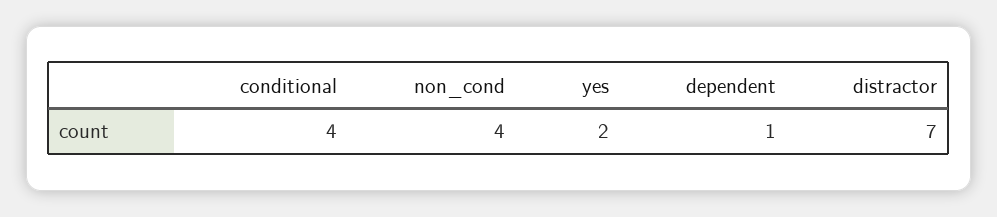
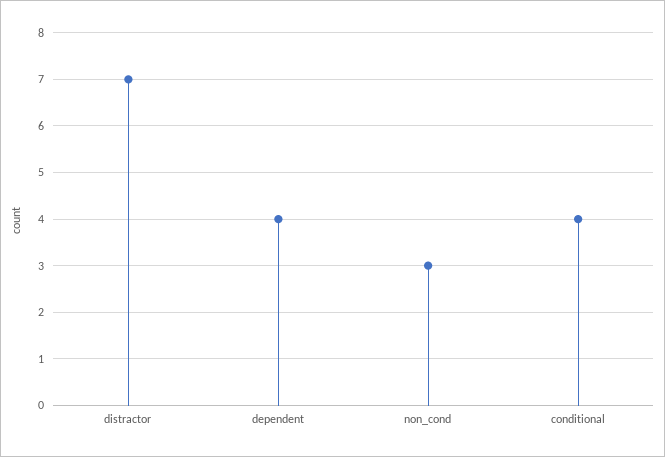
non_cond: 4 -> 3
yes: 2 -> none
dependent: 1 -> 4

